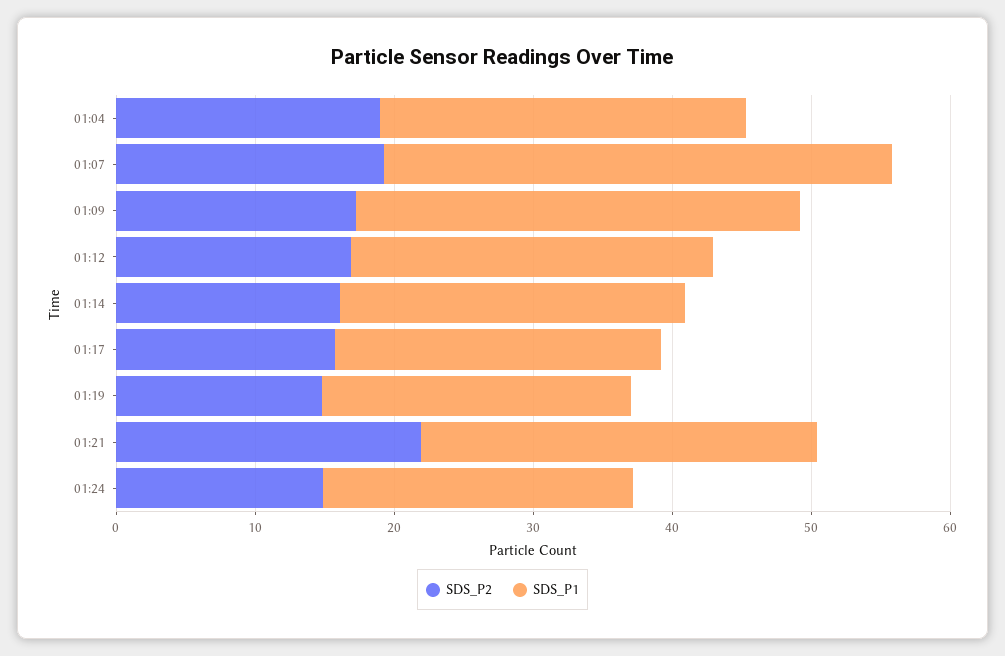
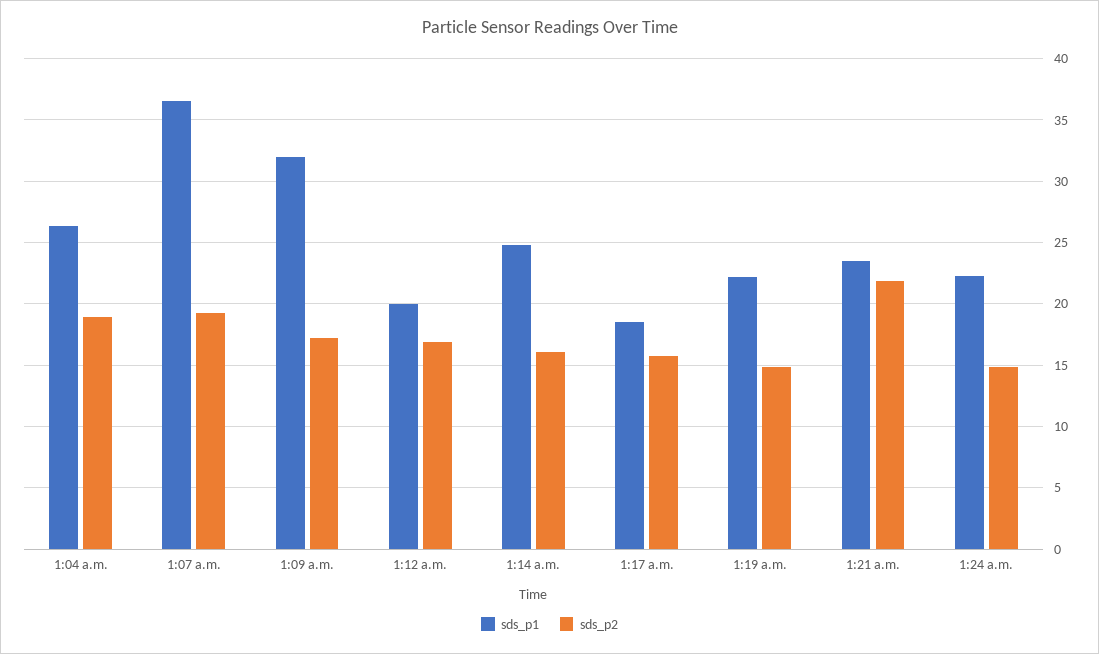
SDS_P1, 01:12: 26 -> 20
SDS_P1, 01:17: 24 -> 18.5
SDS_P1, 01:21: 28 -> 23.5

